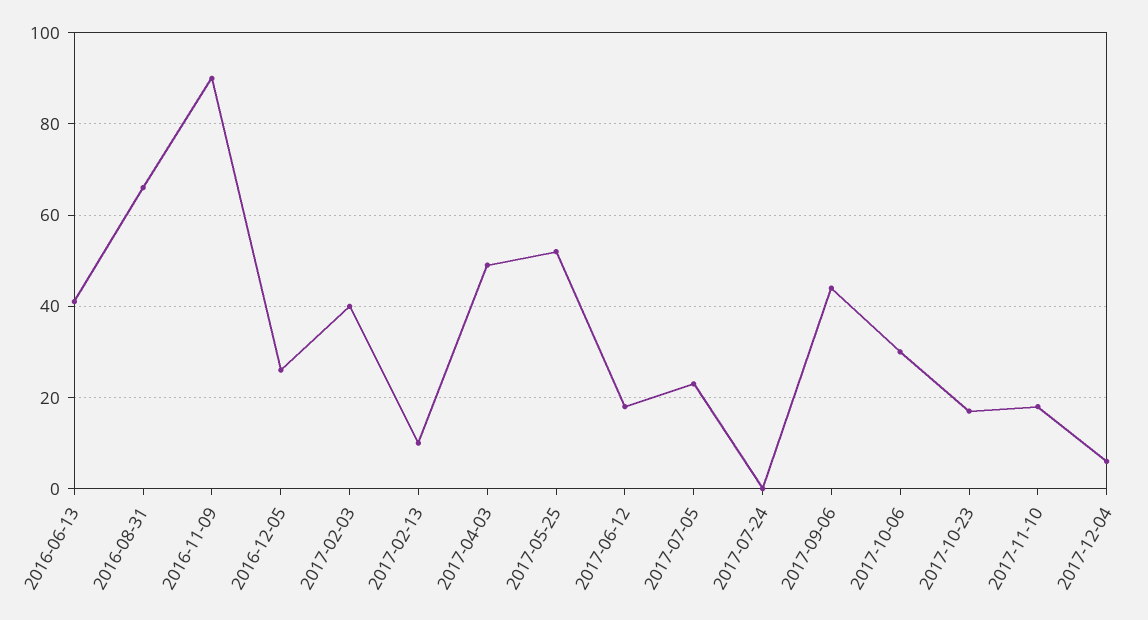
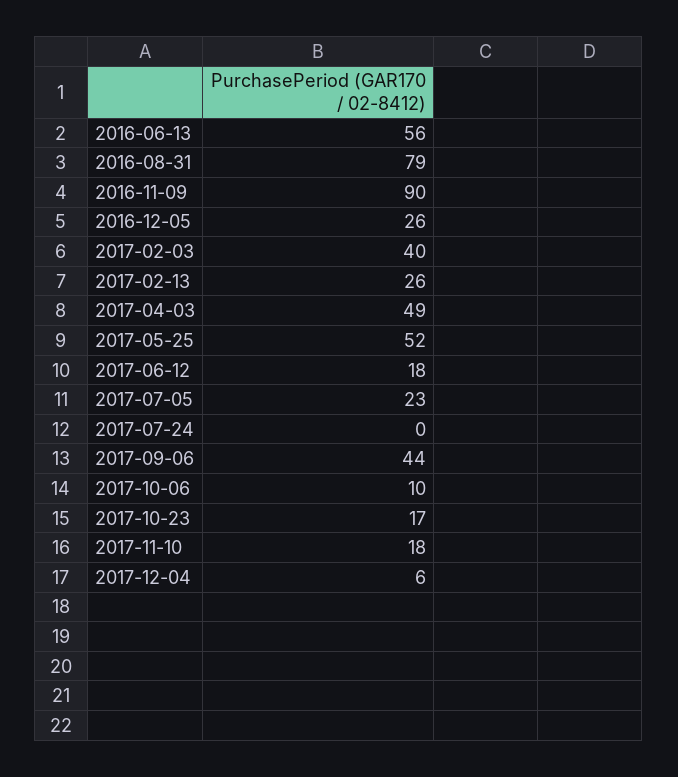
2016-06-13: 40 -> 56
2016-08-31: 65 -> 79
2017-02-13: 10 -> 26
2017-10-06: 30 -> 10

